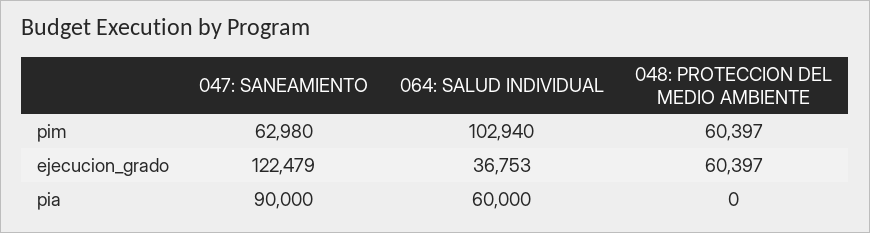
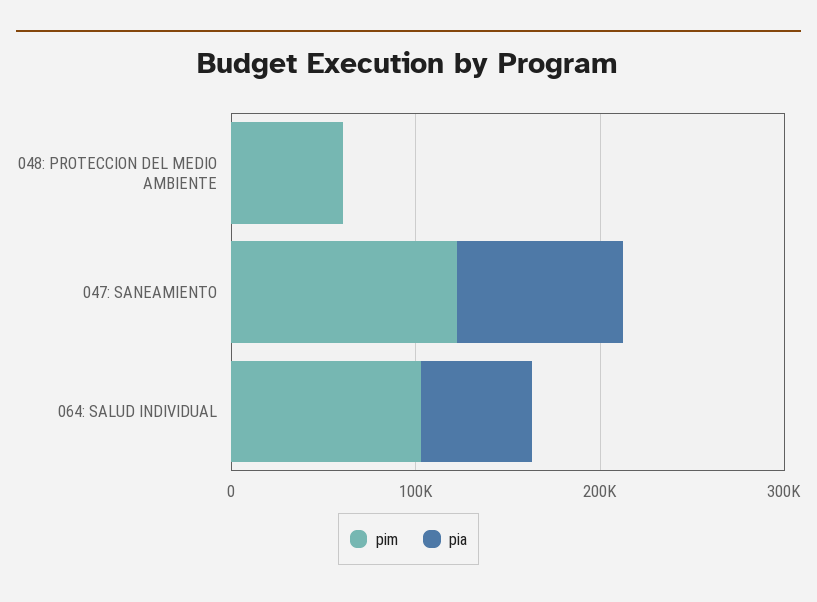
pim, 047: SANEAMIENTO: 62980 -> 120000
ejecucion_grado, 047: SANEAMIENTO: 122479 -> none
ejecucion_grado, 064: SALUD INDIVIDUAL: 36753 -> none
ejecucion_grado, 048: PROTECCION DEL MEDIO AMBIENTE: 60397 -> none

